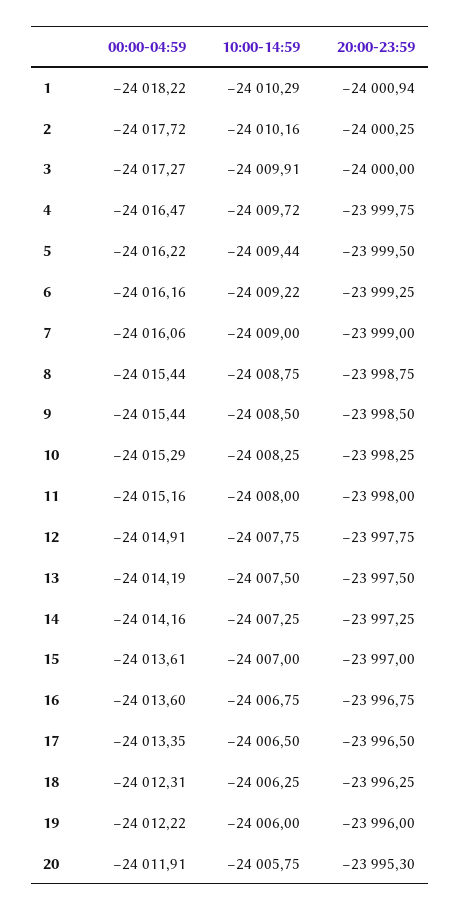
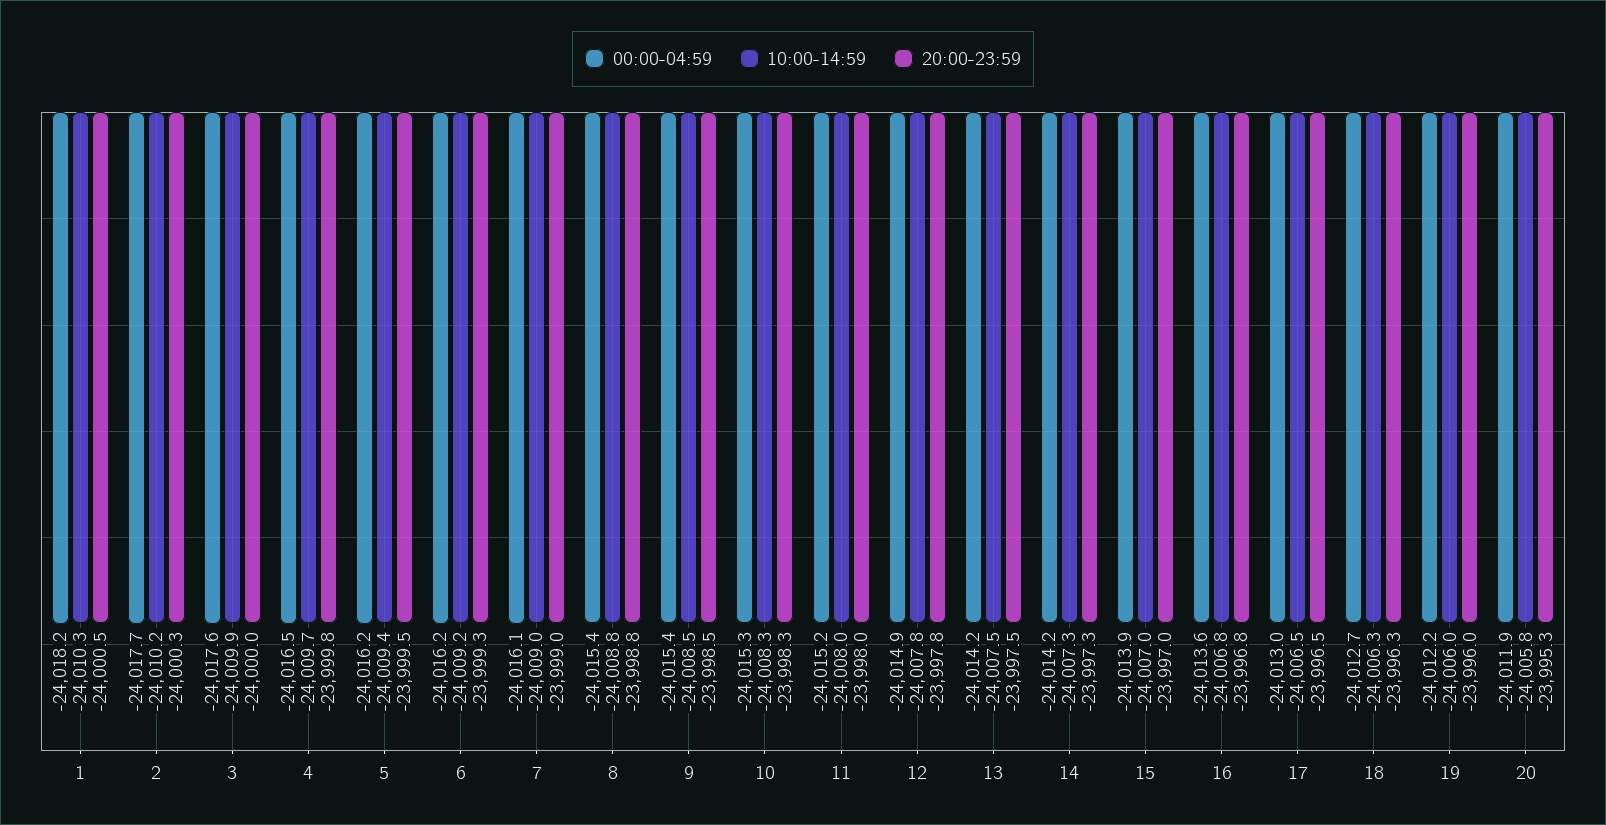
20:00-23:59, 1: -24000.94 -> -24000.5
00:00-04:59, 3: -24017.27 -> -24017.6
00:00-04:59, 15: -24013.61 -> -24013.9
00:00-04:59, 17: -24013.35 -> -24013
00:00-04:59, 18: -24012.31 -> -24012.7

